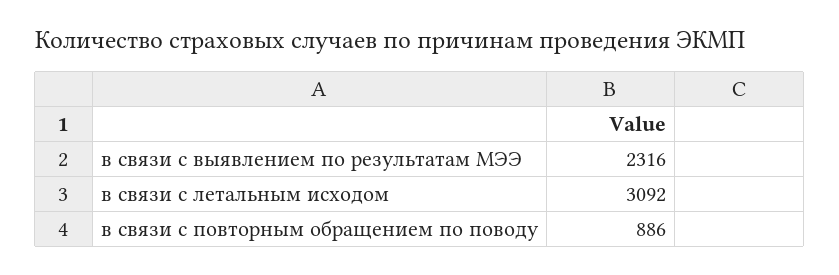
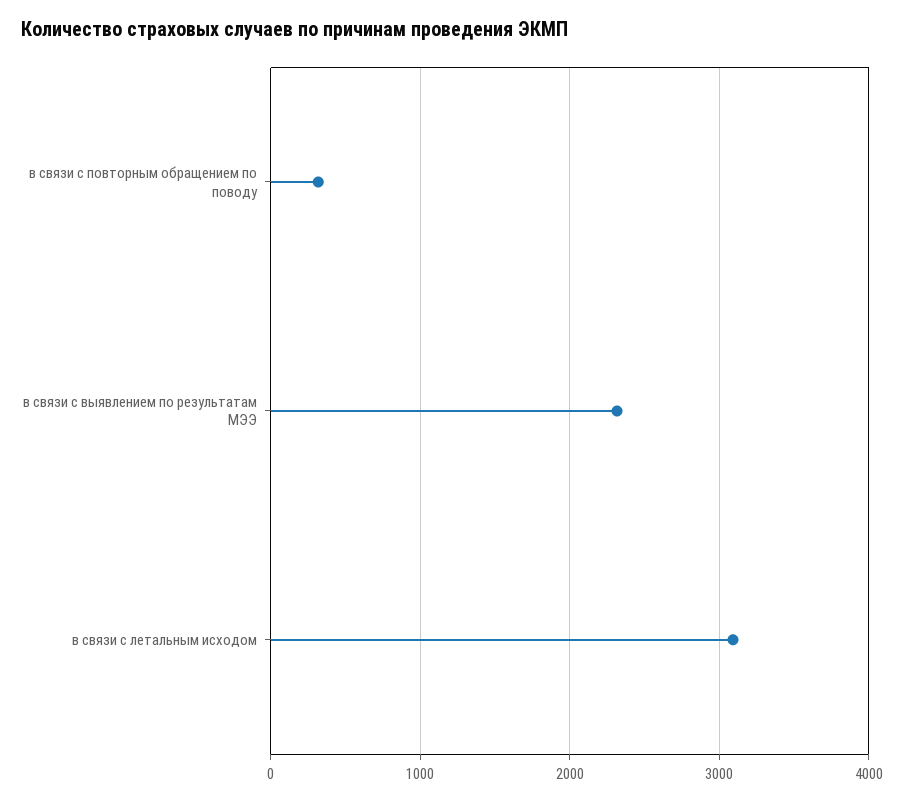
в связи с повторным обращением по поводу: 886 -> 300

